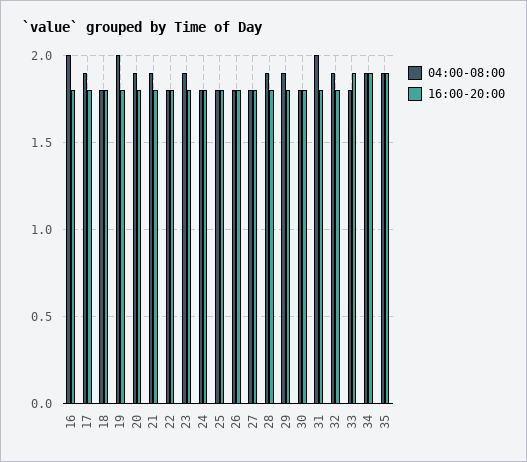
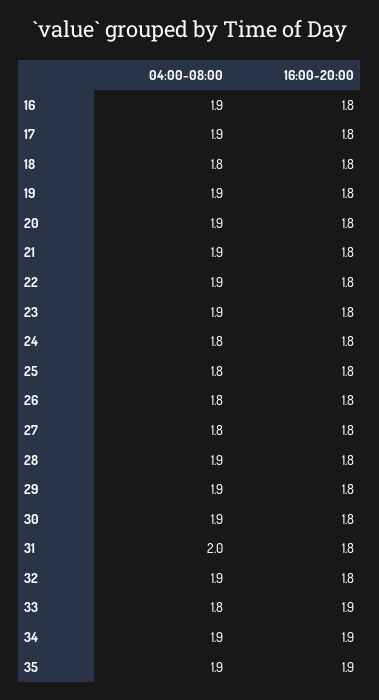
04:00-08:00, 16: 2 -> 1.9
04:00-08:00, 19: 2 -> 1.9
04:00-08:00, 22: 1.8 -> 1.9
04:00-08:00, 30: 1.8 -> 1.9

